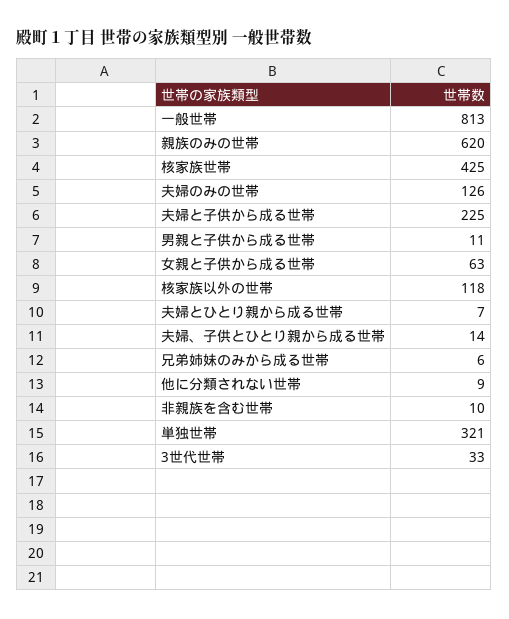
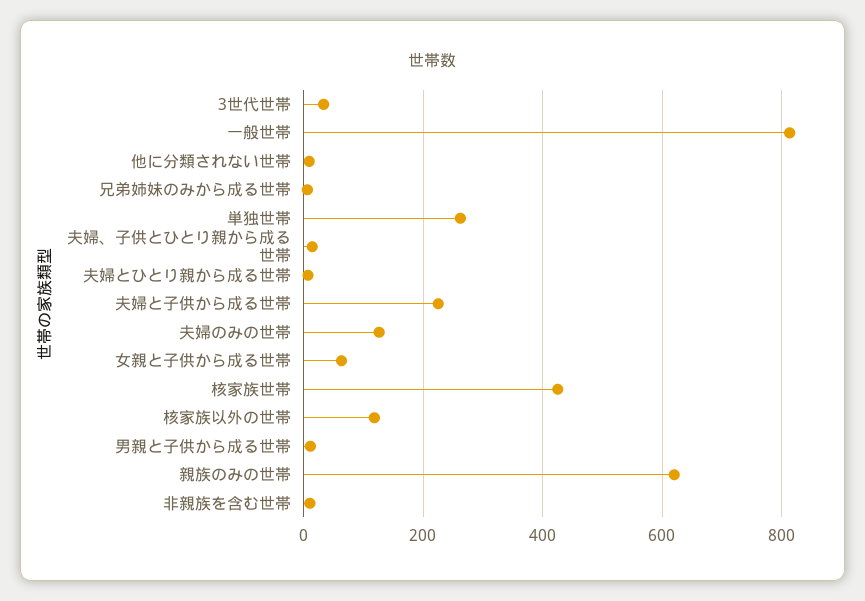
単独世帯: 321 -> 260

